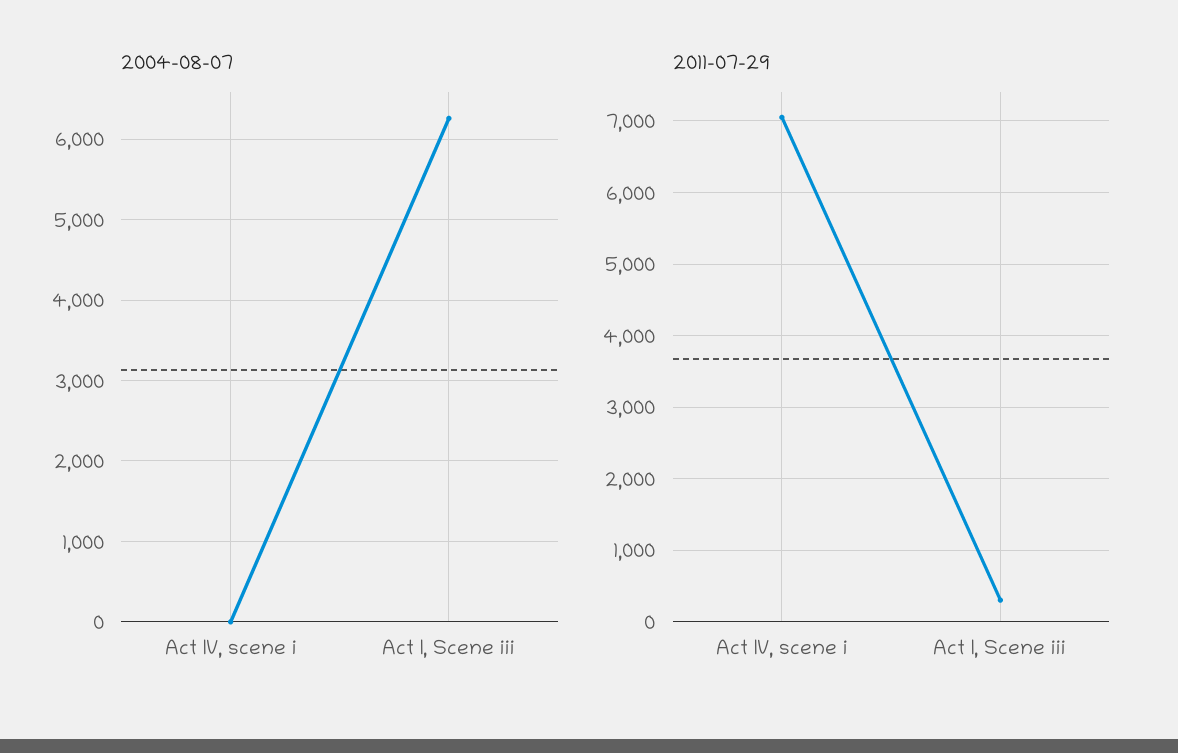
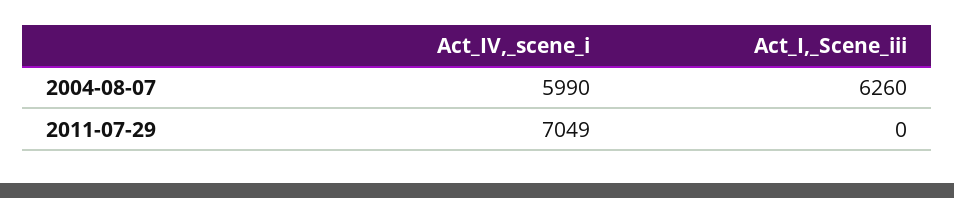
2004-08-07, Act IV, scene i: 0 -> 5990
2011-07-29, Act I, Scene iii: 300 -> 0

